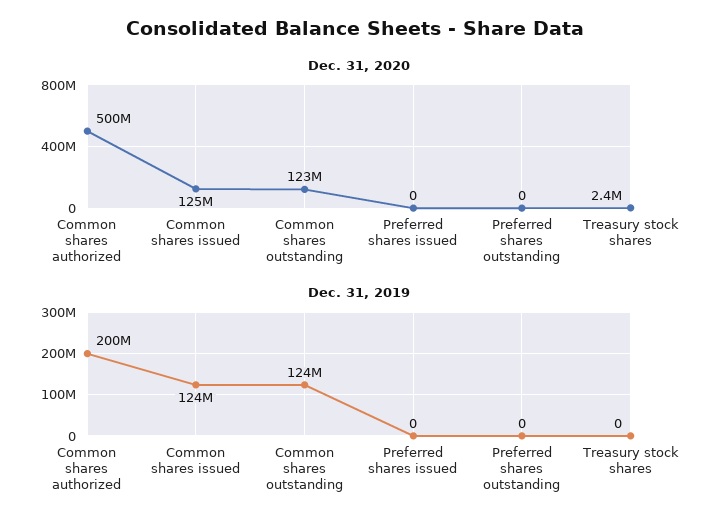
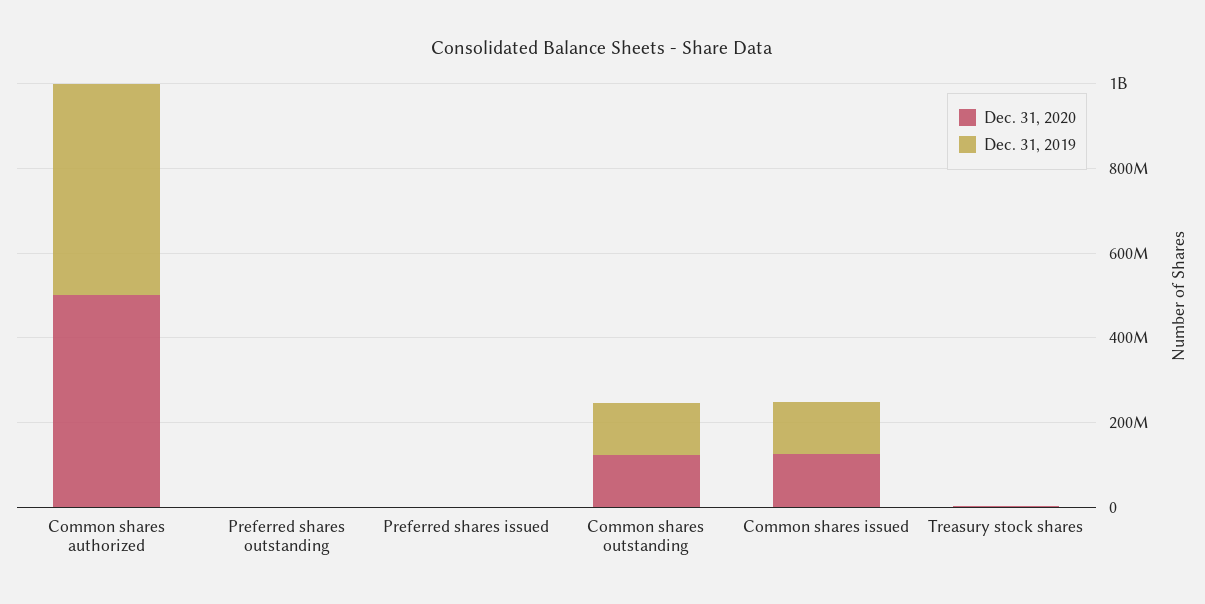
Dec. 31, 2019, Common shares authorized: 200000000 -> 500000000

